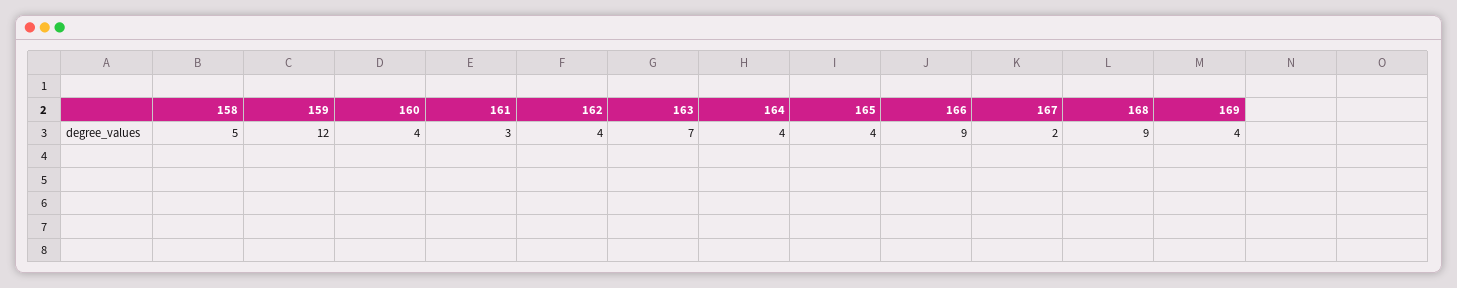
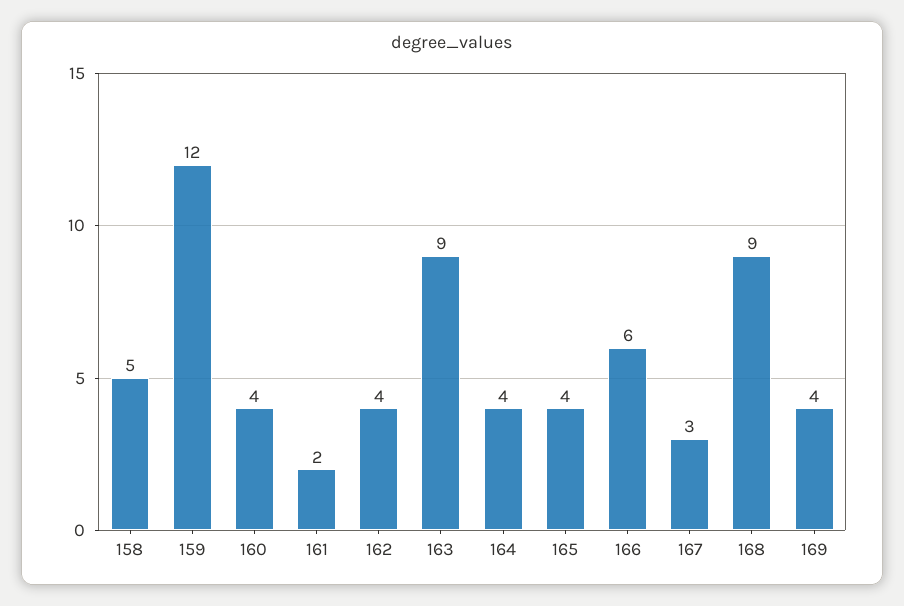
161: 3 -> 2
163: 7 -> 9
166: 9 -> 6
167: 2 -> 3

